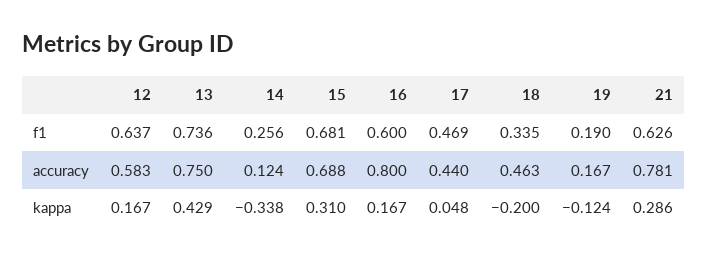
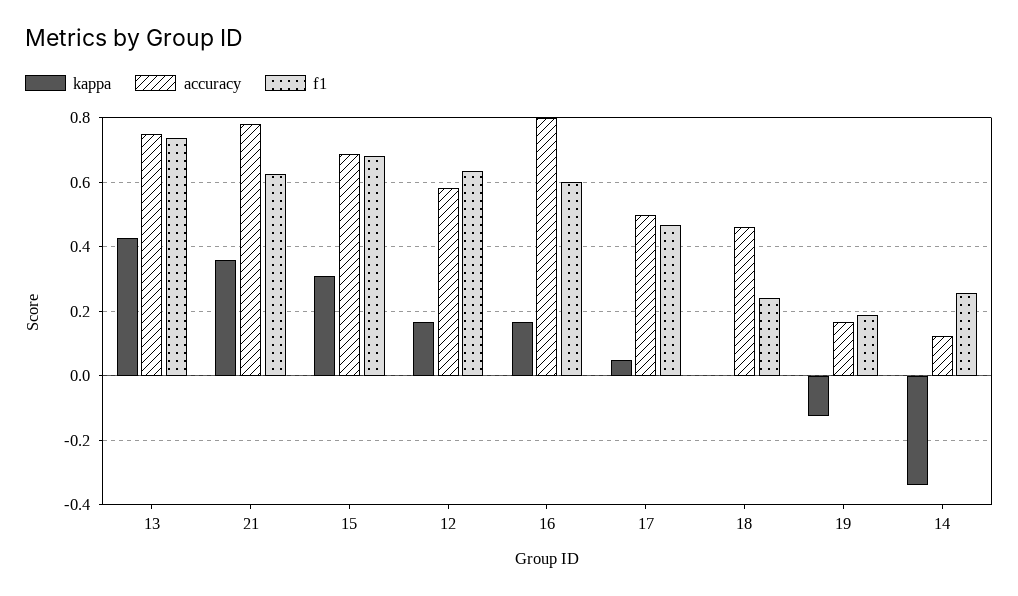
f1, 18: 0.335 -> 0.24
accuracy, 17: 0.44 -> 0.5
kappa, 18: -0.2 -> 0
kappa, 21: 0.286 -> 0.36

